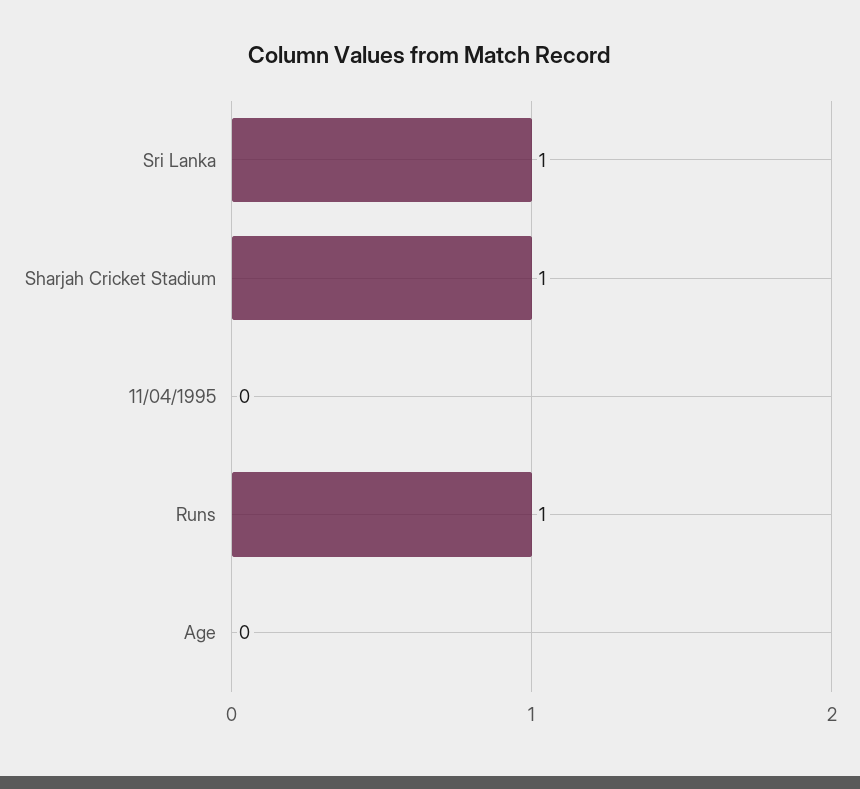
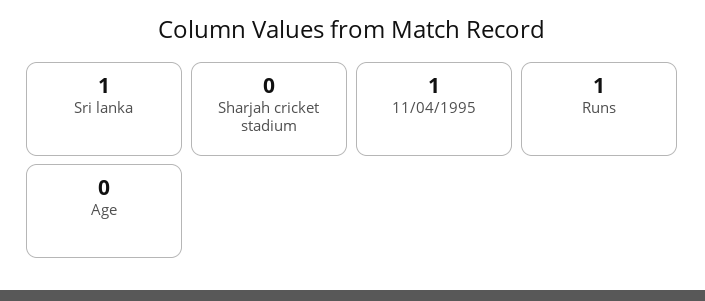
Sharjah Cricket Stadium: 1 -> 0
11/04/1995: 0 -> 1

